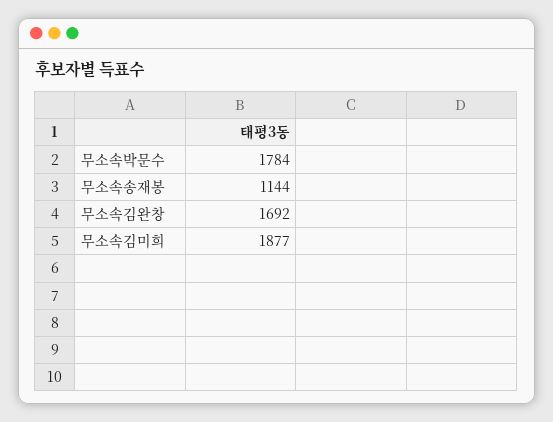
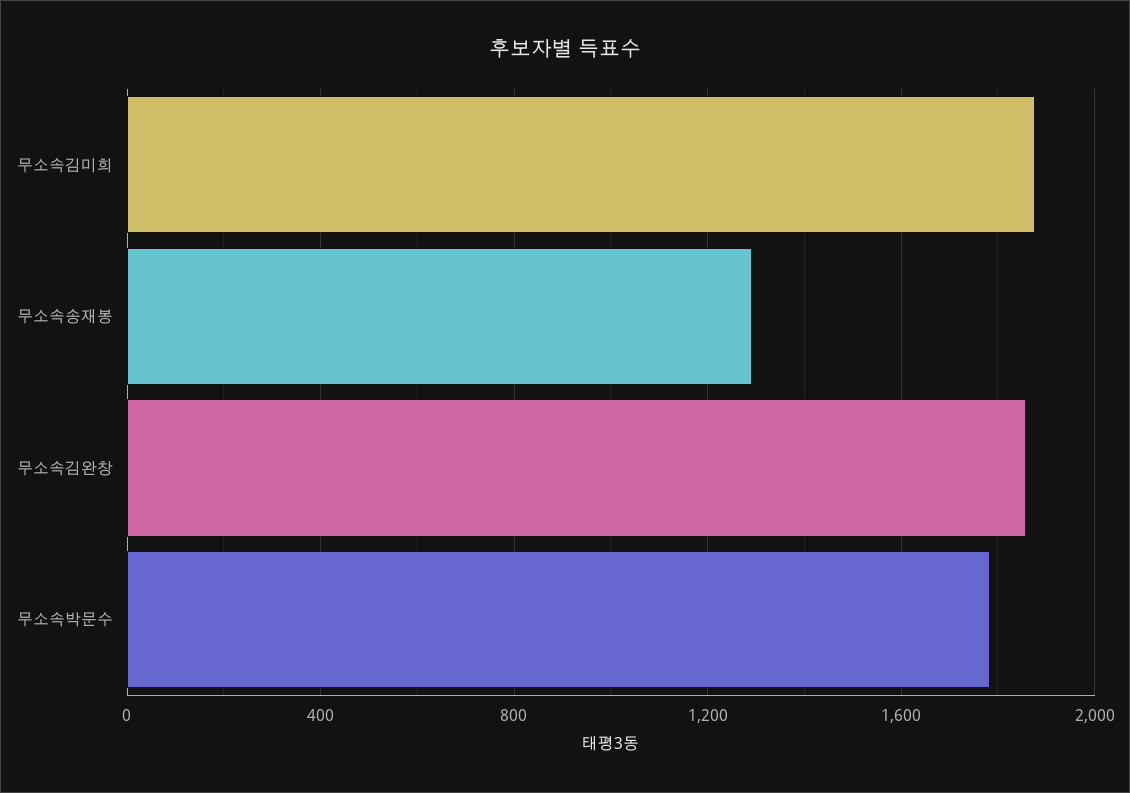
무소속송재봉: 1144 -> 1300
무소속김완창: 1692 -> 1850

